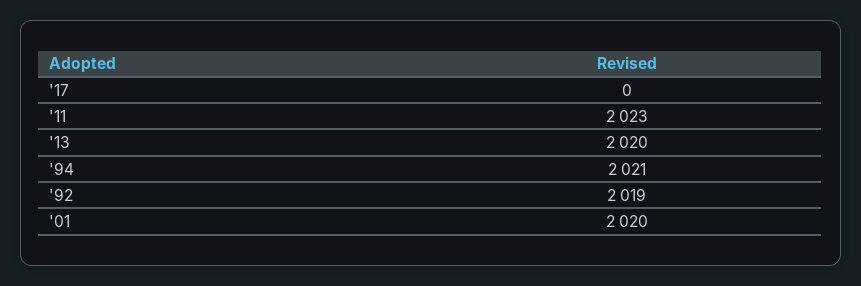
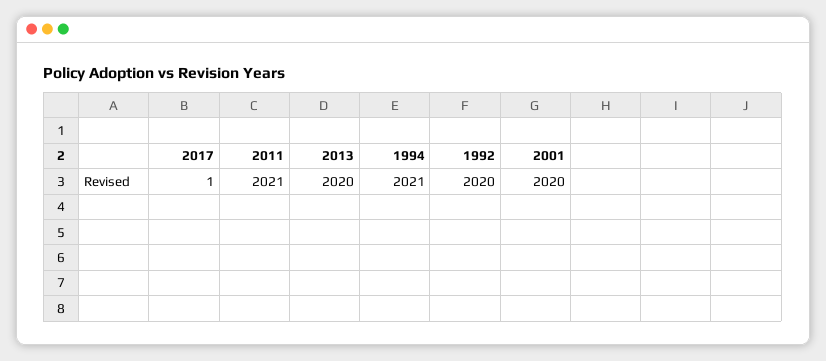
'17: 0 -> 1
'11: 2023 -> 2021
'92: 2019 -> 2020

